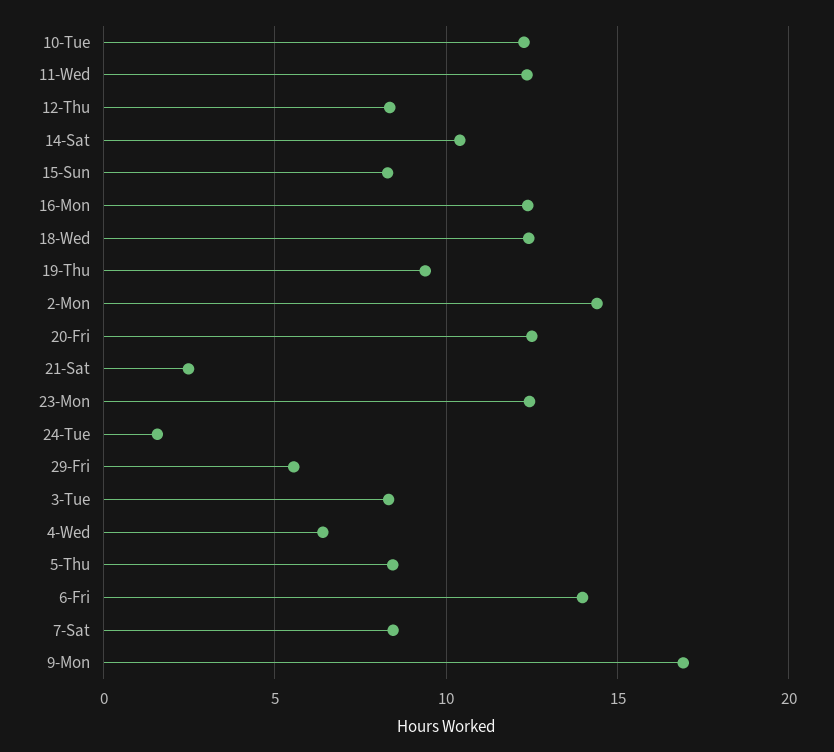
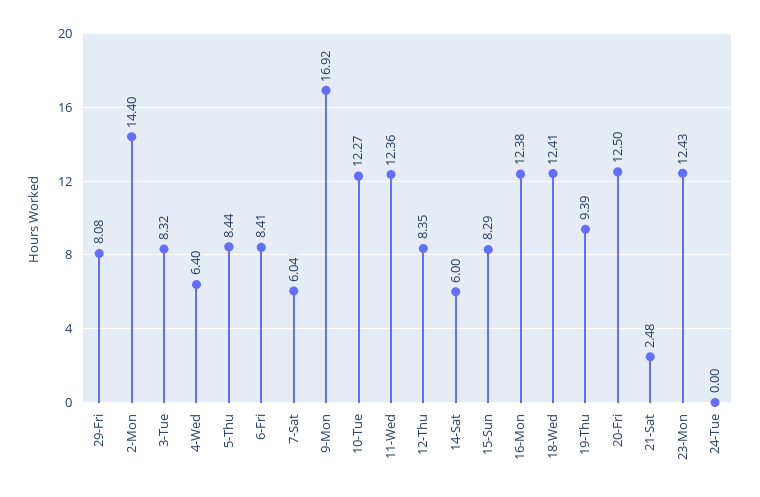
14-Sat: 10.5 -> 6
24-Tue: 1.5 -> 0
29-Fri: 5.5 -> 8.08
6-Fri: 14 -> 8.41
7-Sat: 8.5 -> 6.04

